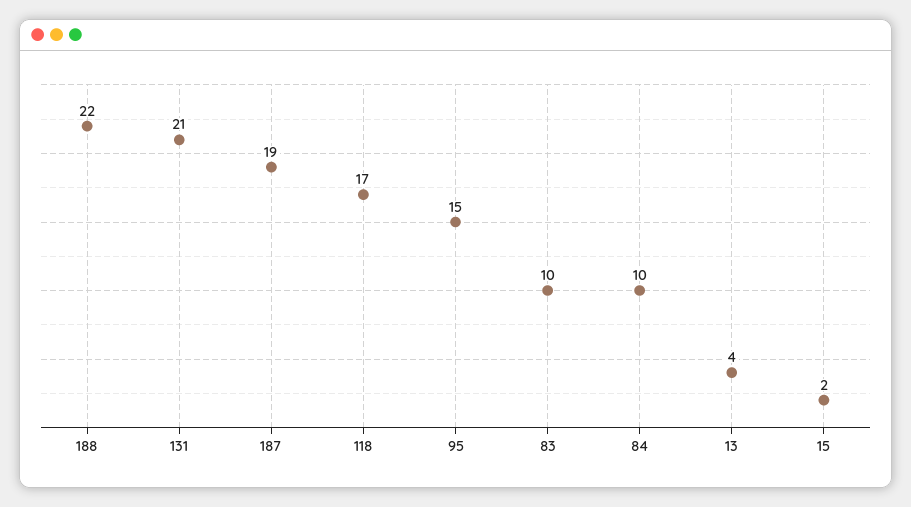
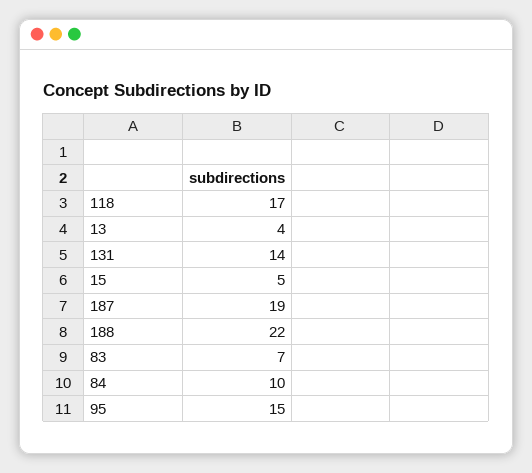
131: 21 -> 14
83: 10 -> 7
15: 2 -> 5

